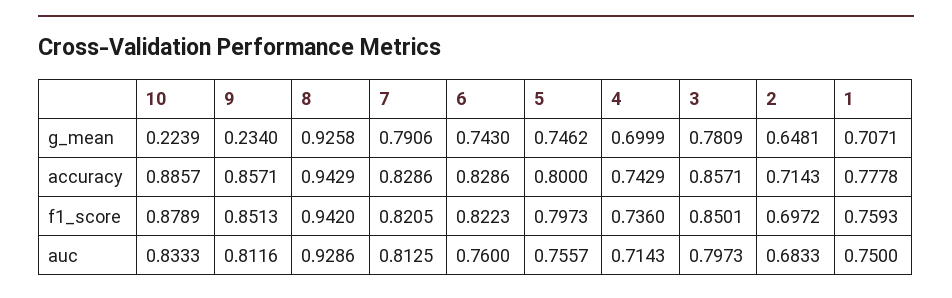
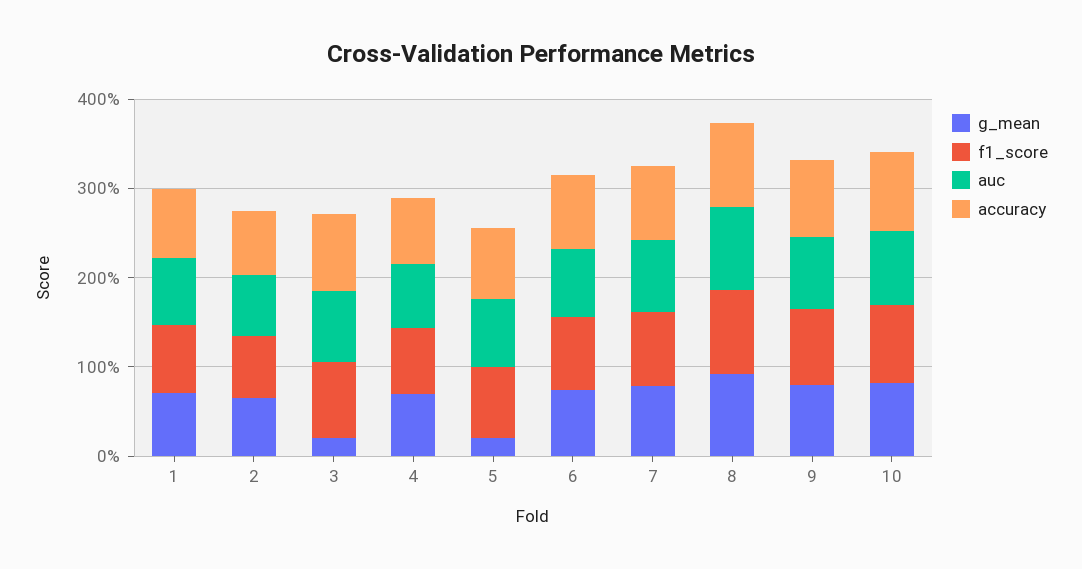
g_mean, 10: 0.2239 -> 0.8
g_mean, 9: 0.234 -> 0.8
g_mean, 5: 0.7462 -> 0.2
g_mean, 3: 0.7809 -> 0.2

